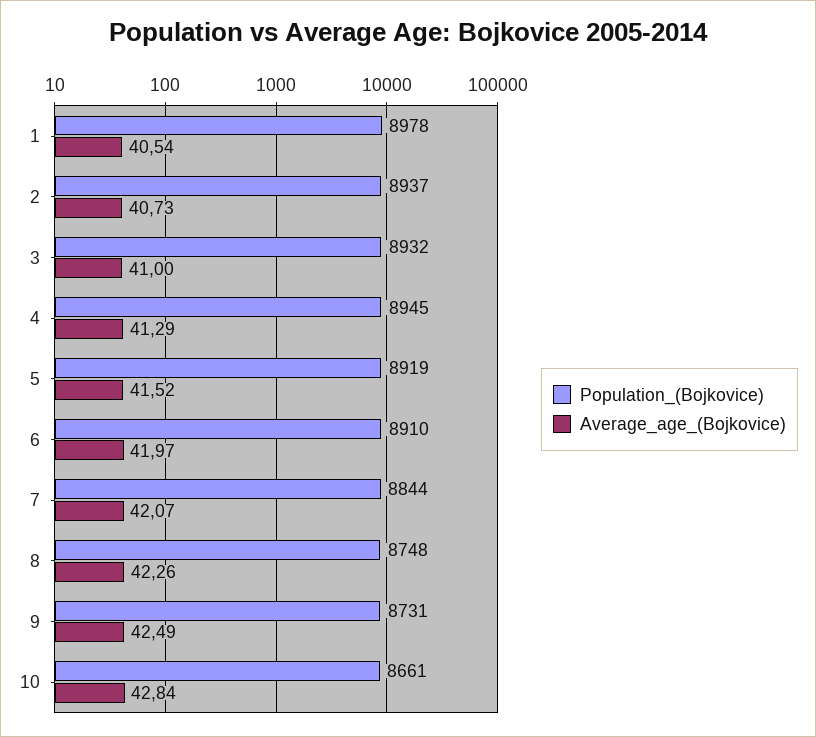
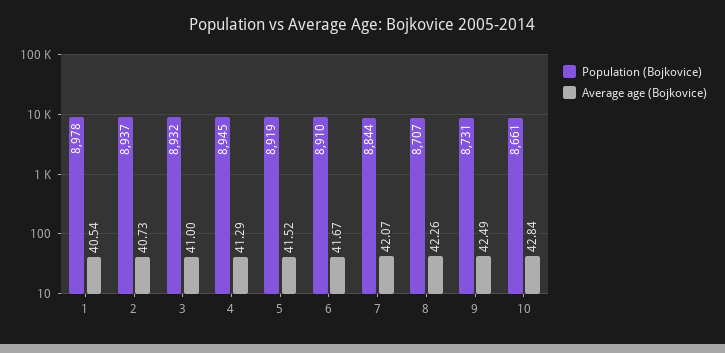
Average_age_(Bojkovice), 6: 41.97 -> 41.67
Population_(Bojkovice), 8: 8748 -> 8707

